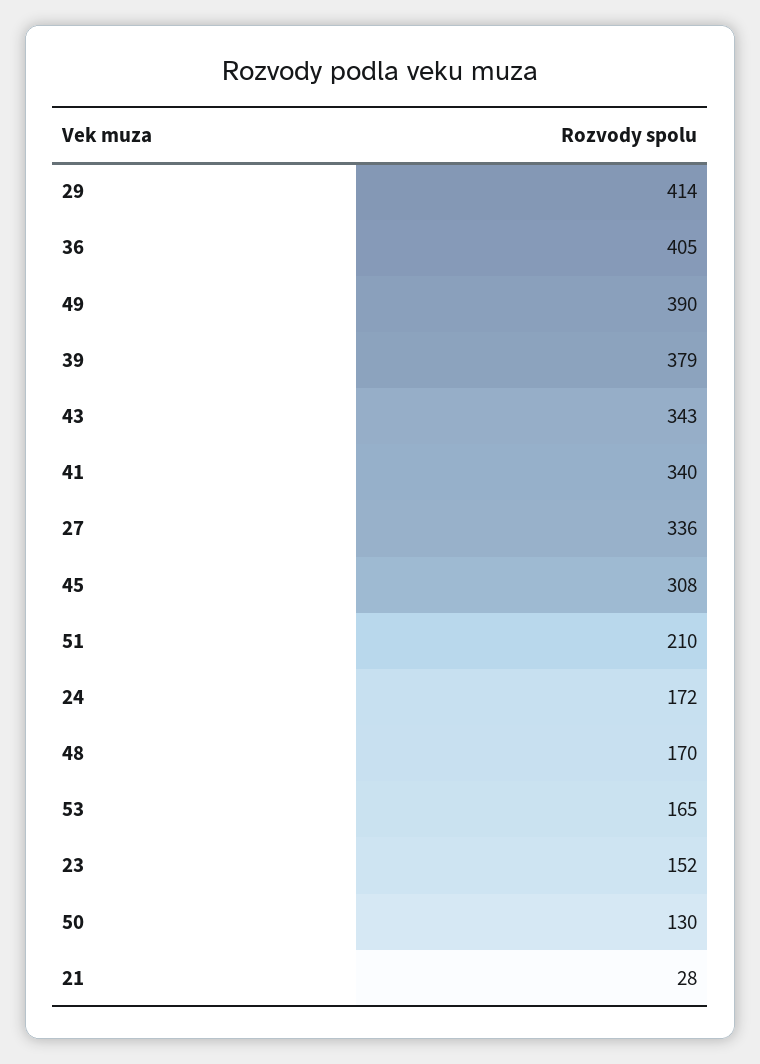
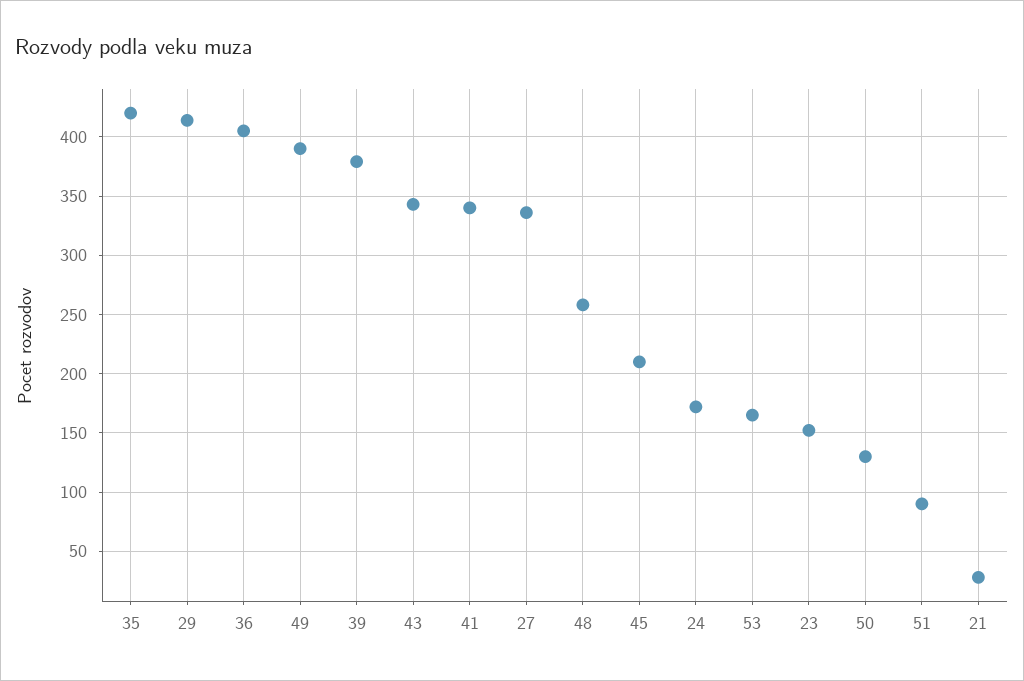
45: 308 -> 210
51: 210 -> 90
48: 170 -> 260
35: none -> 420

